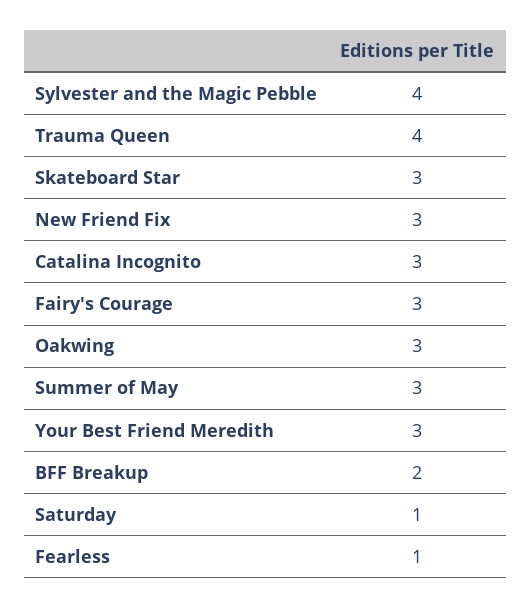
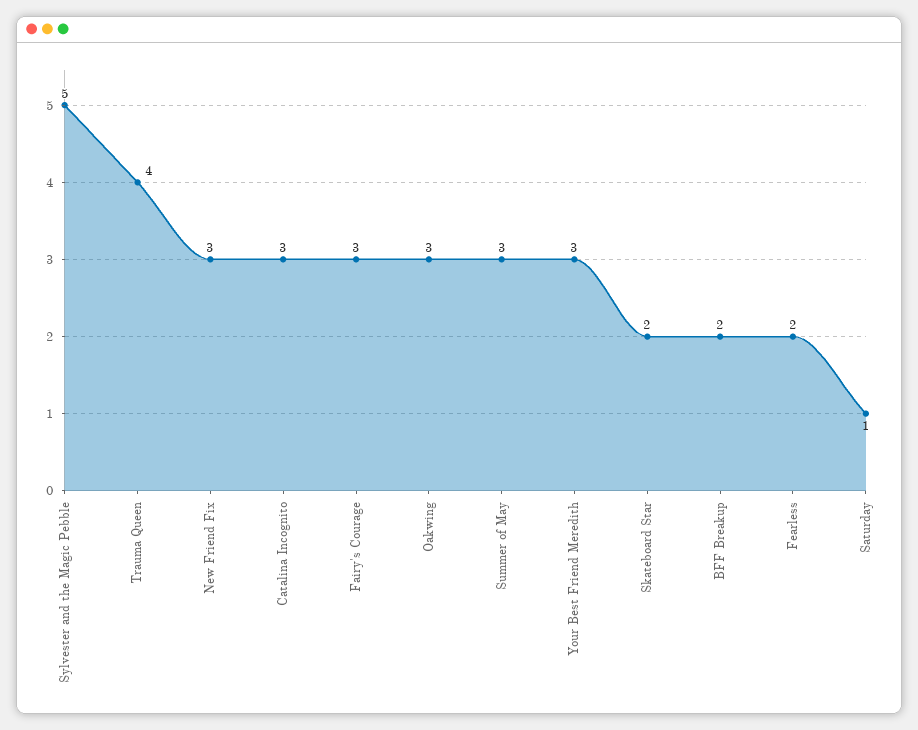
Sylvester and the Magic Pebble: 4 -> 5
Skateboard Star: 3 -> 2
Fearless: 1 -> 2

